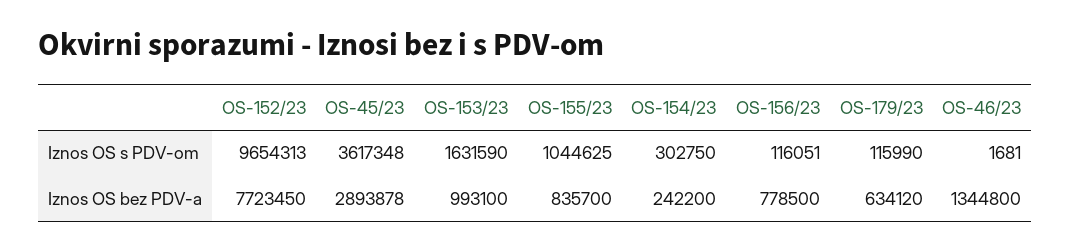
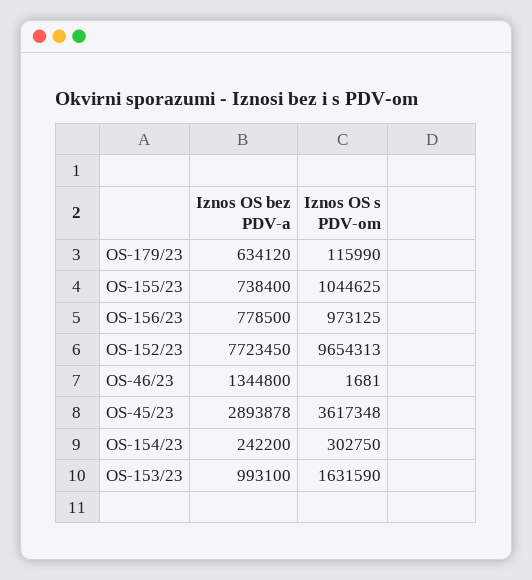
OS-156/23, Iznos OS s PDV-om: 116051 -> 973125
OS-155/23, Iznos OS bez PDV-a: 835700 -> 738400

